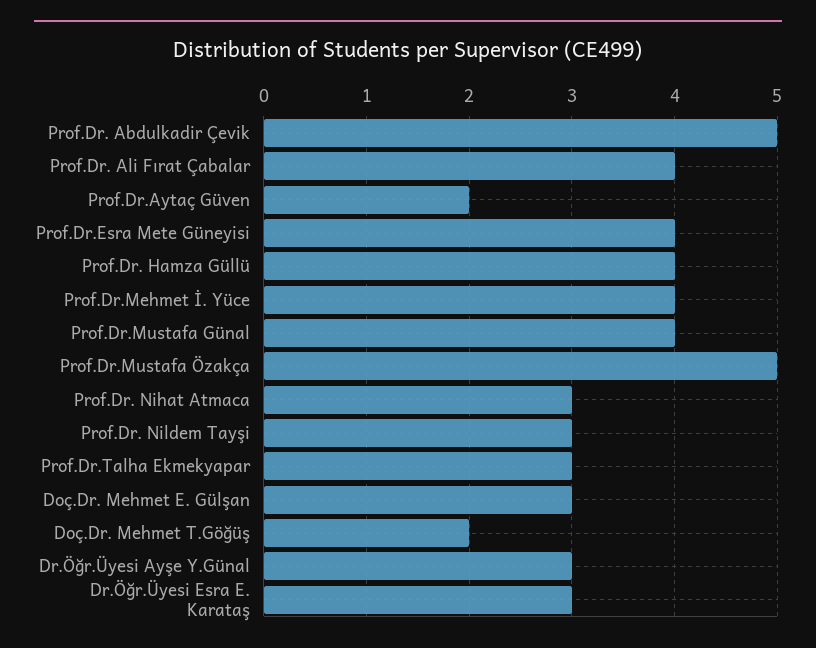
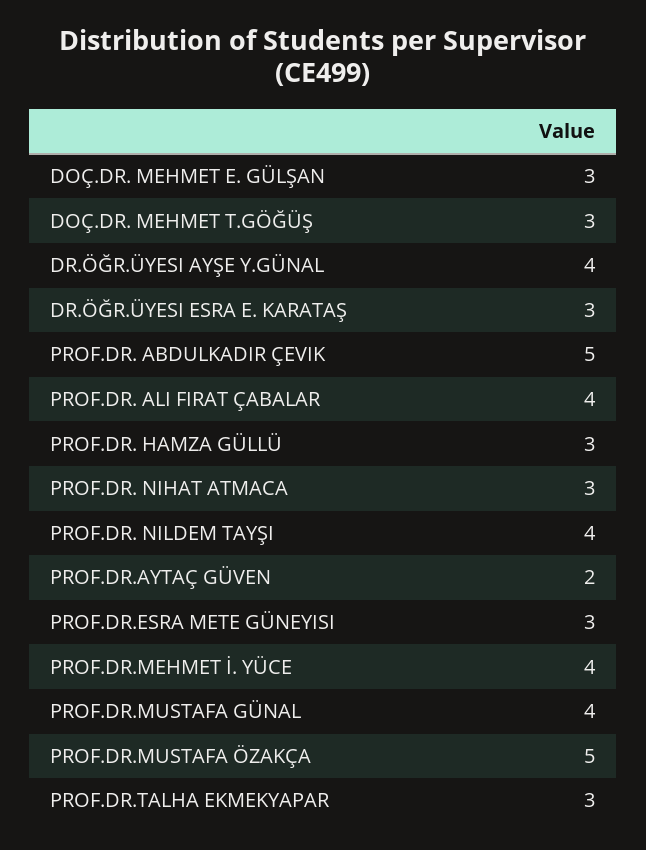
Prof.Dr.Esra Mete Güneyisi: 4 -> 3
Prof.Dr. Hamza Güllü: 4 -> 3
Prof.Dr. Nildem Tayşi: 3 -> 4
Doç.Dr. Mehmet T.Göğüş: 2 -> 3
Dr.Öğr.Üyesi Ayşe Y.Günal: 3 -> 4

